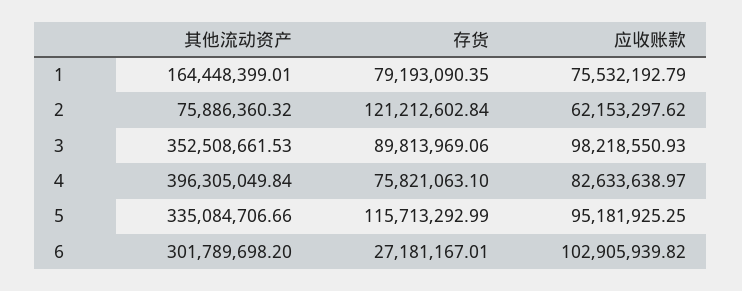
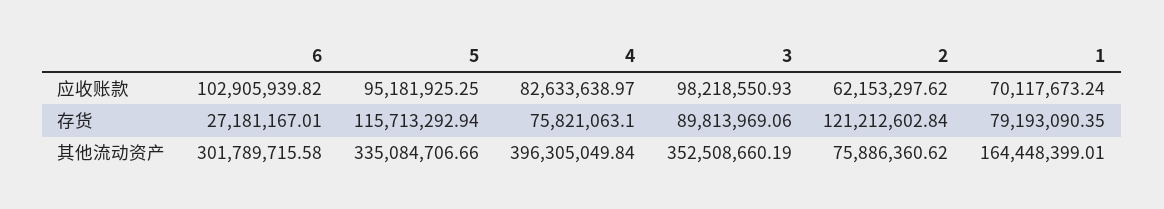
应收账款, 1: 75532192.79 -> 70117673.24
其他流动资产, 2: 75886360.32 -> 75886360.62
其他流动资产, 3: 352508661.53 -> 352508660.19
存货, 5: 115713292.99 -> 115713292.94
其他流动资产, 6: 301789698.2 -> 301789715.58

